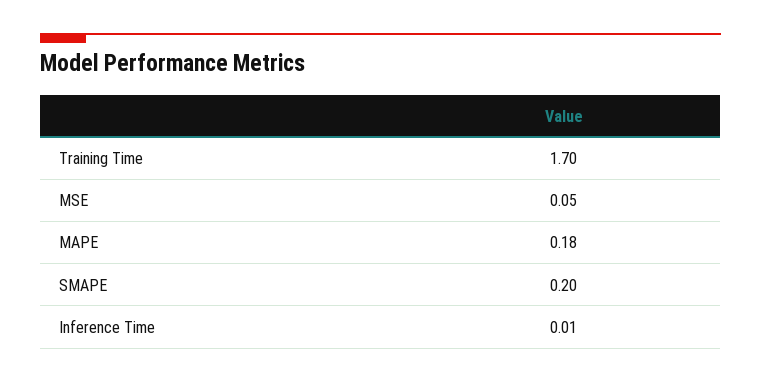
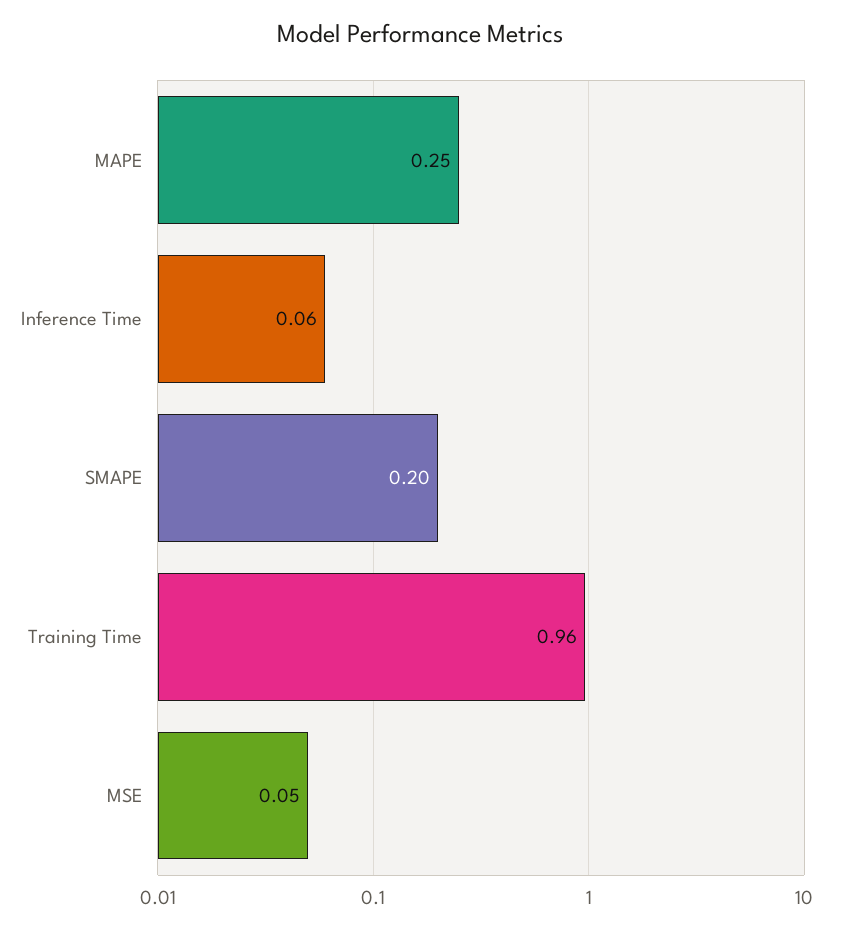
Training Time: 1.7 -> 0.96
MAPE: 0.18 -> 0.25
Inference Time: 0.01 -> 0.06

